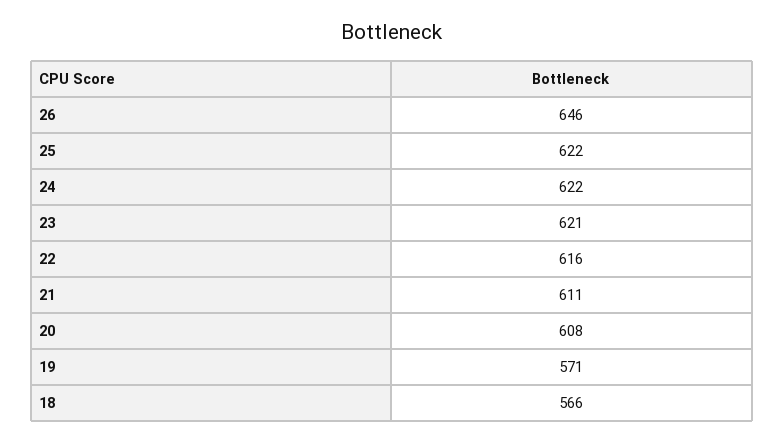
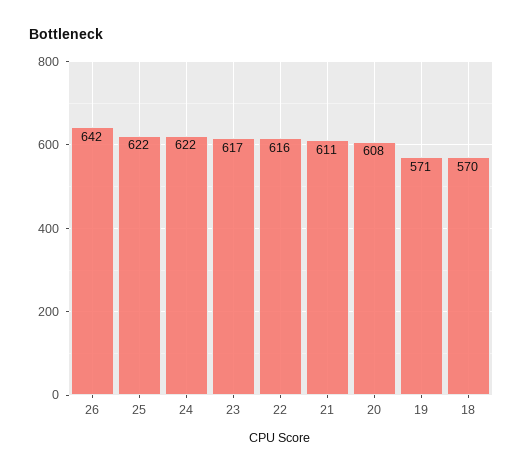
26: 646 -> 642
23: 621 -> 617
18: 566 -> 570

